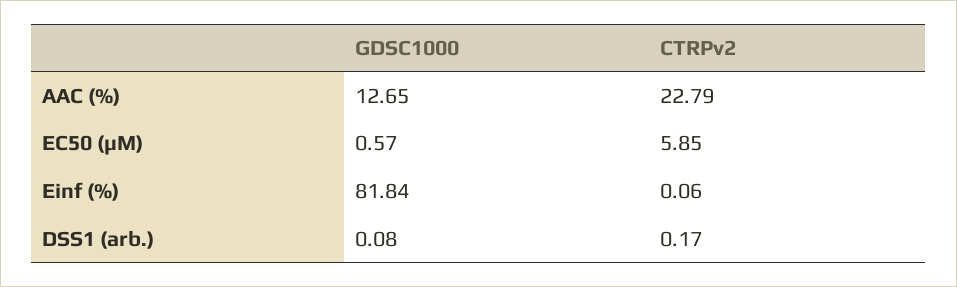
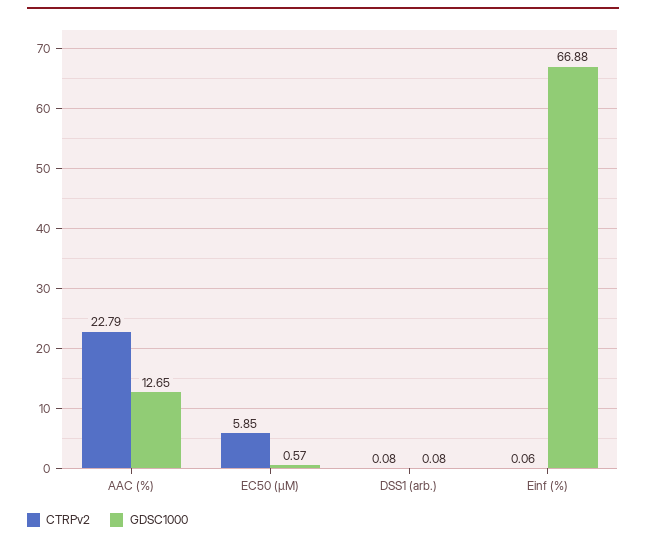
GDSC1000, Einf (%): 81.84 -> 66.88
CTRPv2, DSS1 (arb.): 0.17 -> 0.08

